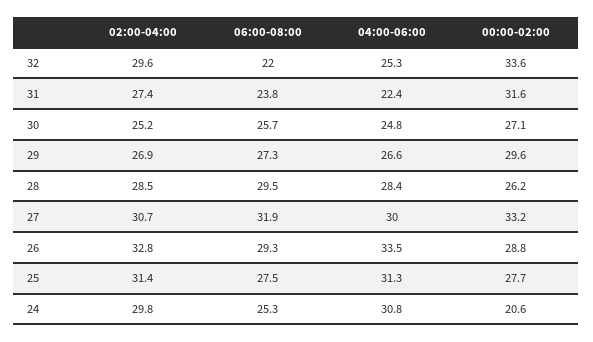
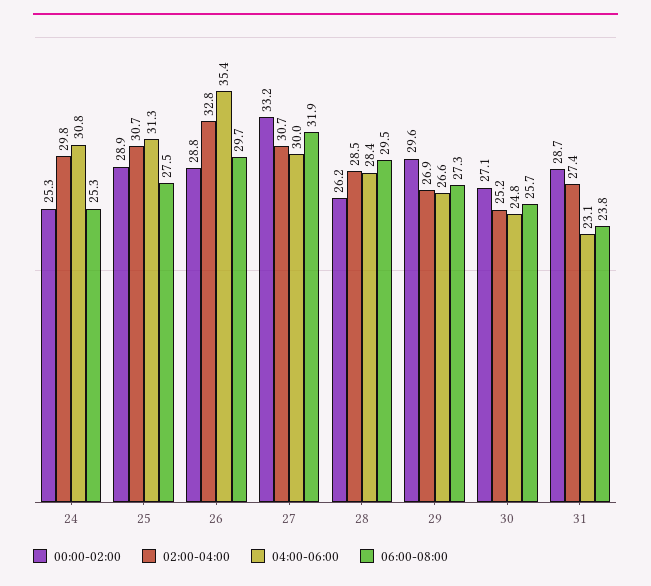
02:00-04:00, 32: 29.6 -> none
06:00-08:00, 32: 22 -> none
04:00-06:00, 32: 25.3 -> none
00:00-02:00, 32: 33.6 -> none
04:00-06:00, 31: 22.4 -> 23.1
00:00-02:00, 31: 31.6 -> 28.7
06:00-08:00, 26: 29.3 -> 29.7
04:00-06:00, 26: 33.5 -> 35.4
02:00-04:00, 25: 31.4 -> 30.7
00:00-02:00, 25: 27.7 -> 28.9
00:00-02:00, 24: 20.6 -> 25.3

